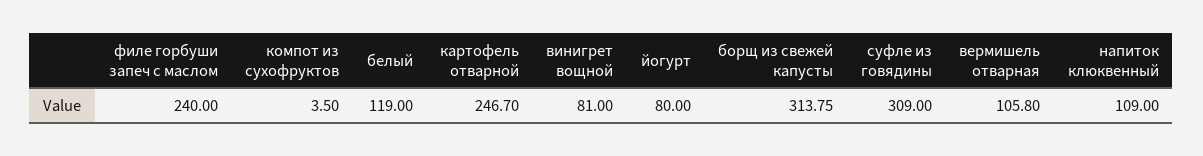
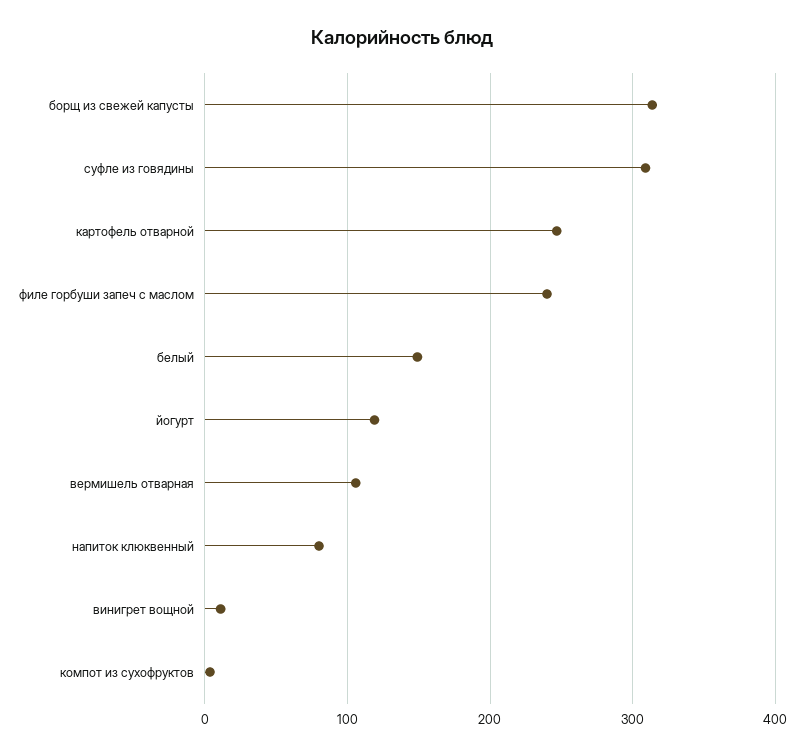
белый: 119 -> 150
винигрет вощной: 81 -> 10
йогурт: 80 -> 120
напиток клюквенный: 109 -> 80

